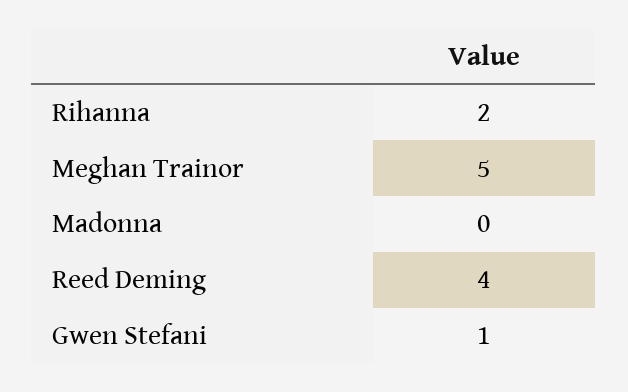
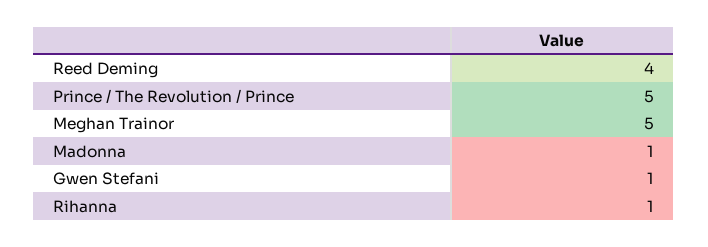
Rihanna: 2 -> 1
Madonna: 0 -> 1
Prince / The Revolution / Prince: none -> 5

